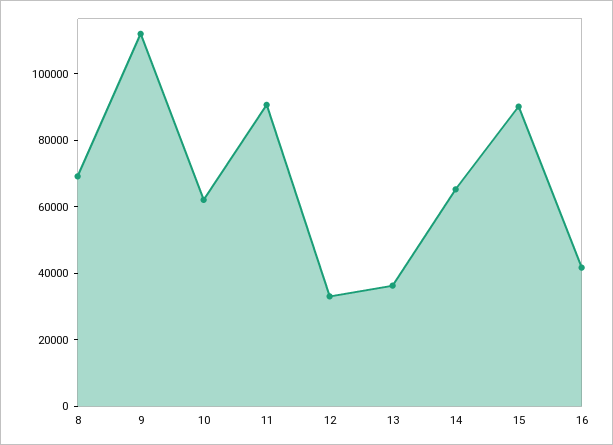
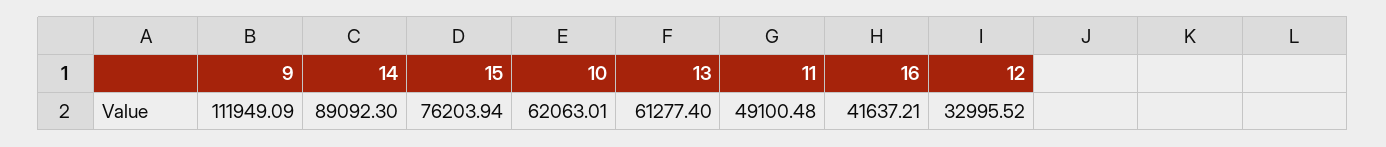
8: 70000 -> none
11: 90000 -> 49100.48
13: 35000 -> 61277.4
14: 65000 -> 89092.3
15: 90000 -> 76203.94

